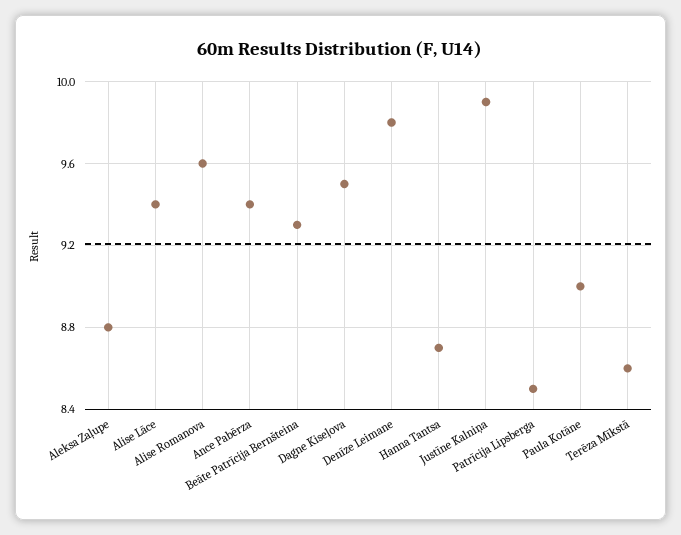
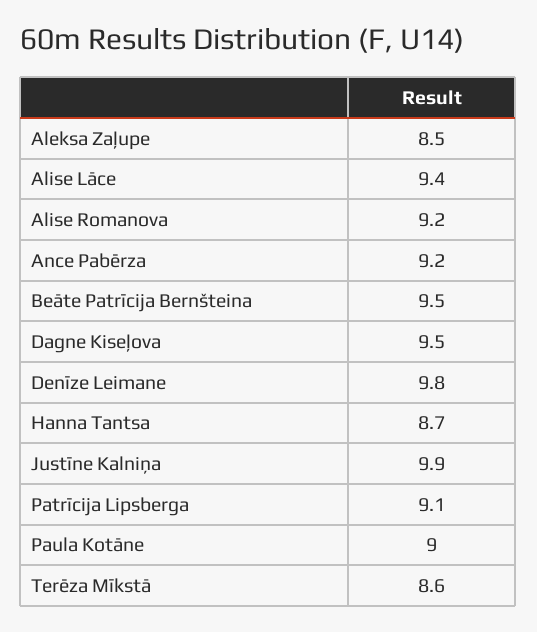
Aleksa Zaļupe: 8.8 -> 8.5
Alise Romanova: 9.6 -> 9.2
Ance Pabērza: 9.4 -> 9.2
Beāte Patrīcija Bernšteina: 9.3 -> 9.5
Patrīcija Lipsberga: 8.5 -> 9.1

